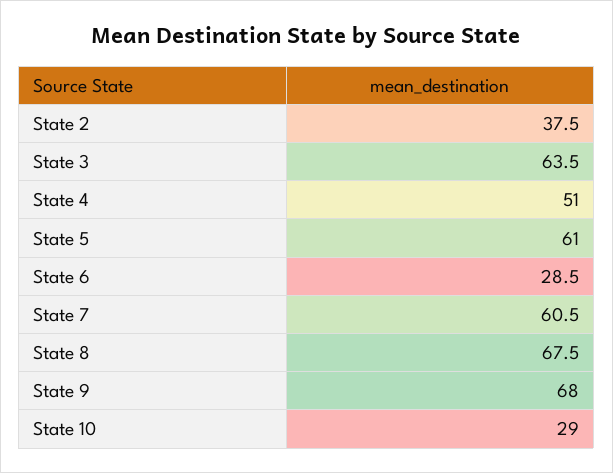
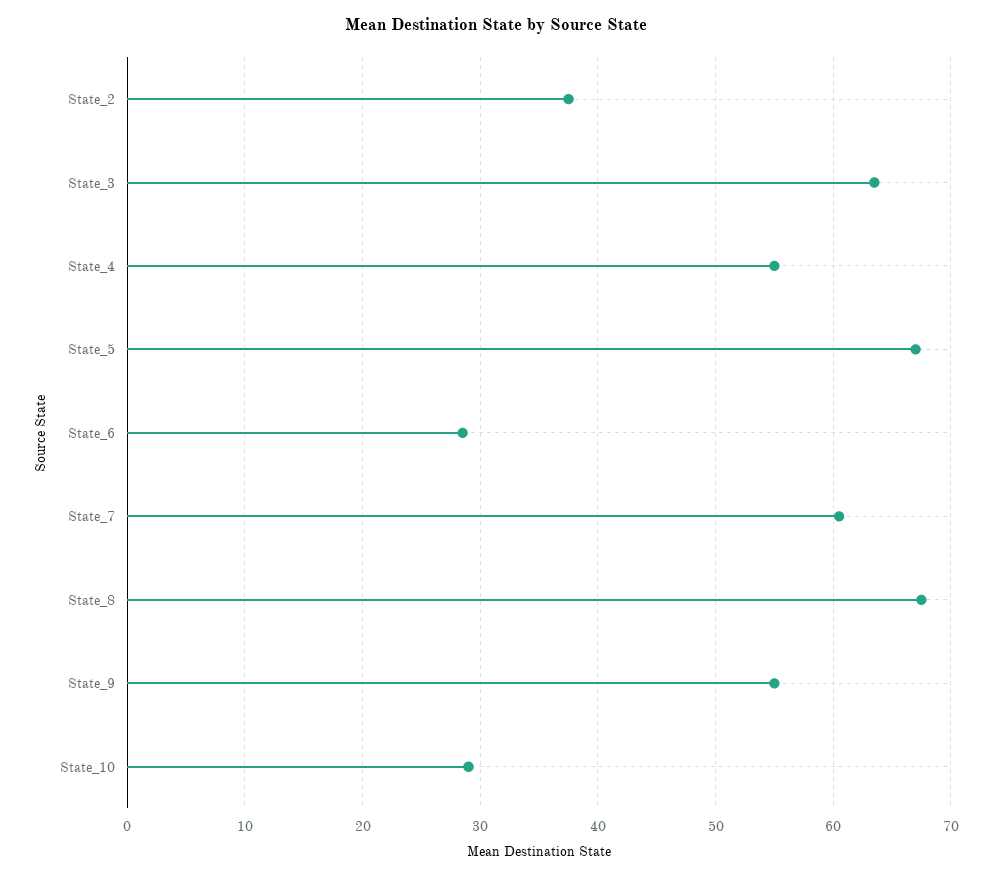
State 4: 51 -> 55
State 5: 61 -> 67
State 9: 68 -> 55

